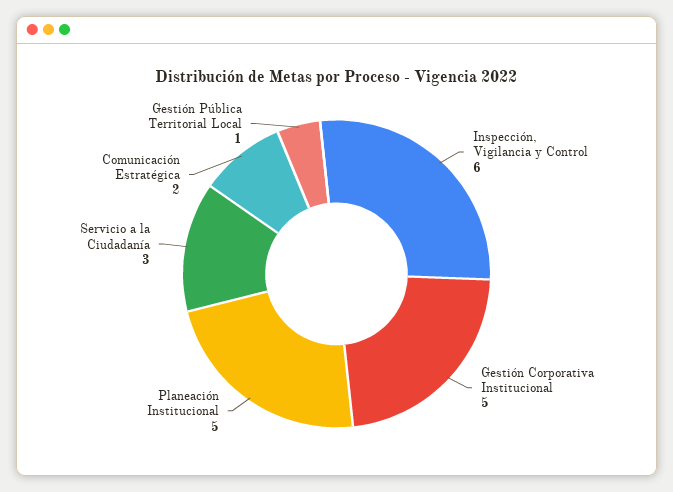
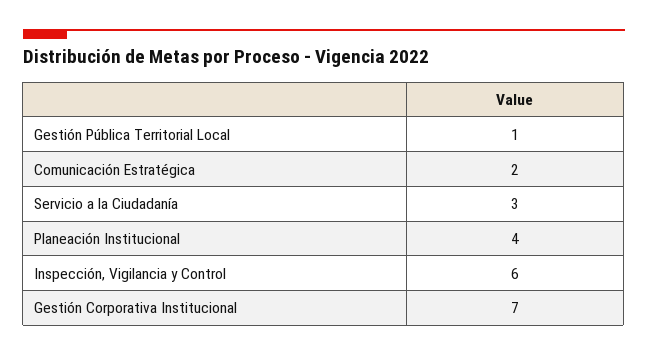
Gestión Corporativa Institucional: 5 -> 7
Planeación Institucional: 5 -> 4

